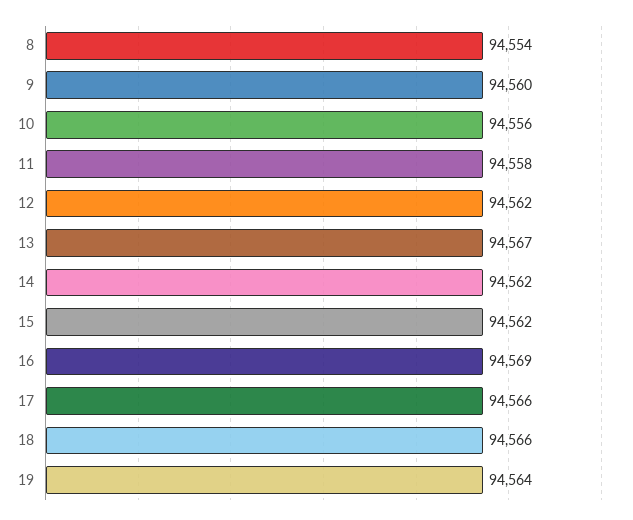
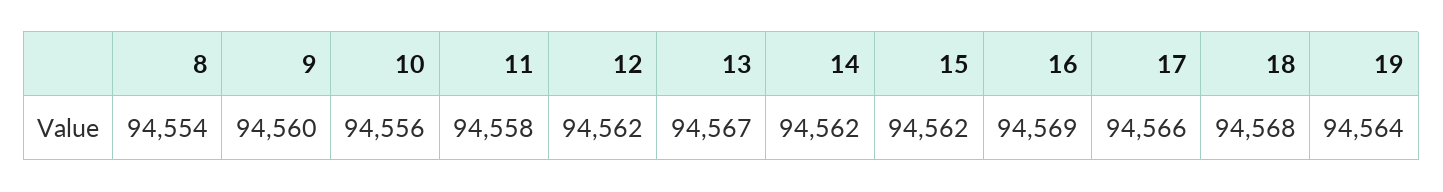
18: 94566 -> 94568

